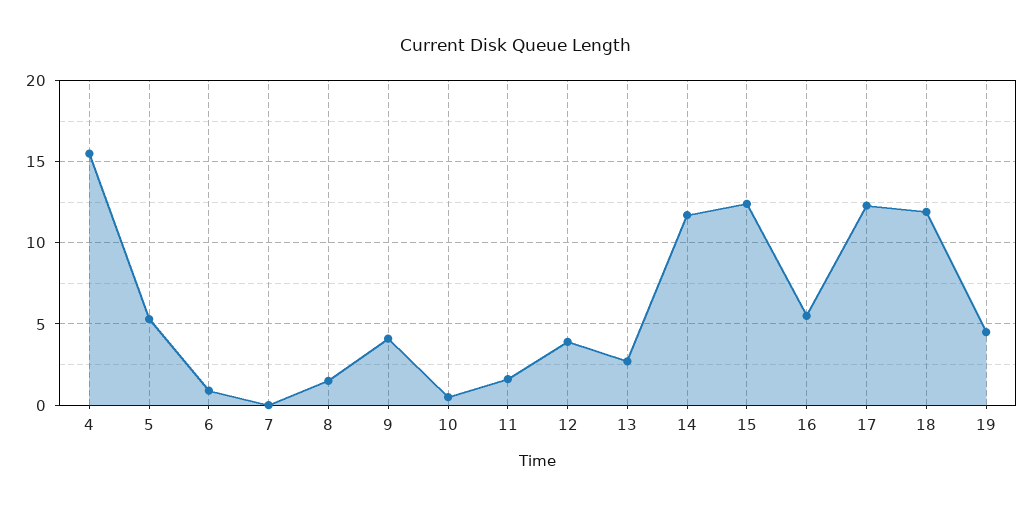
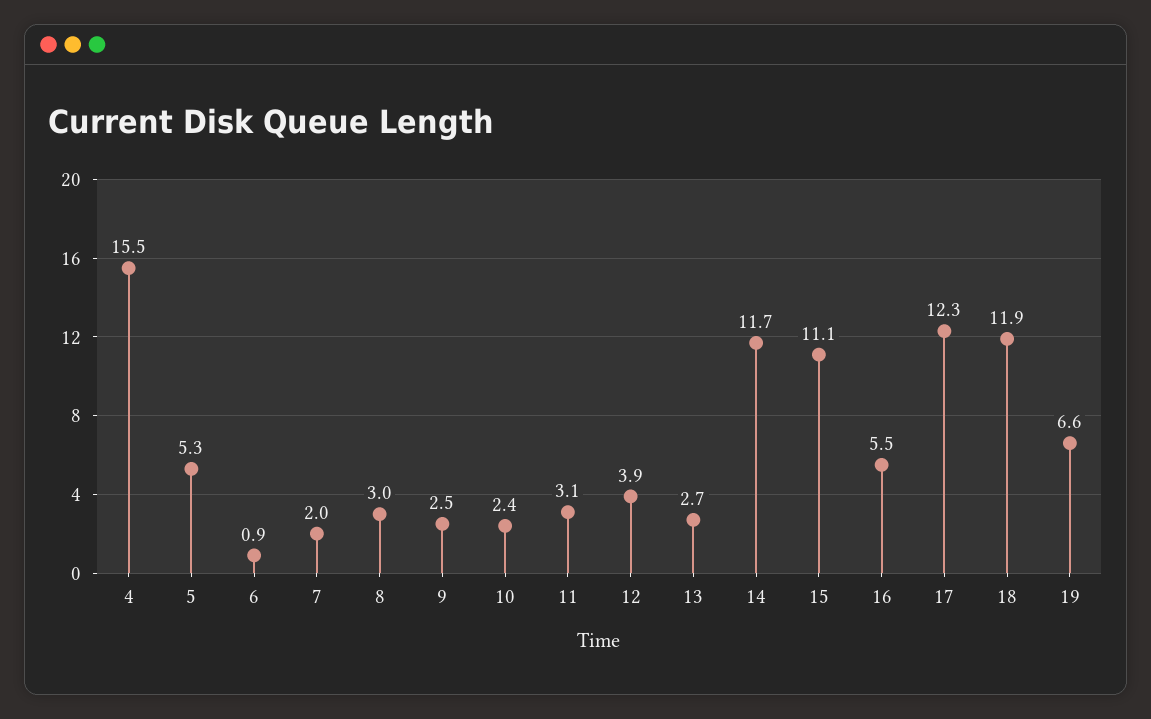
7: 0 -> 2
8: 1.5 -> 3
9: 4 -> 2.5
10: 0.5 -> 2.4
11: 1.5 -> 3.1
15: 12.5 -> 11.1
19: 4.5 -> 6.6

